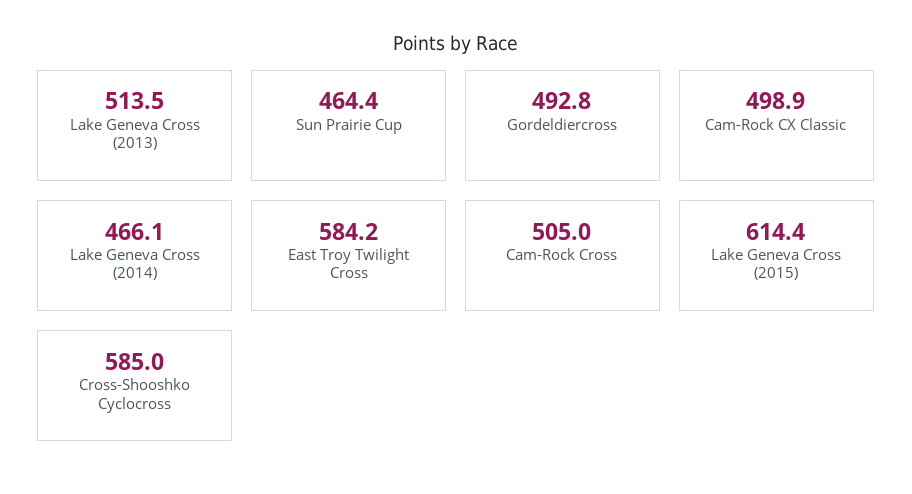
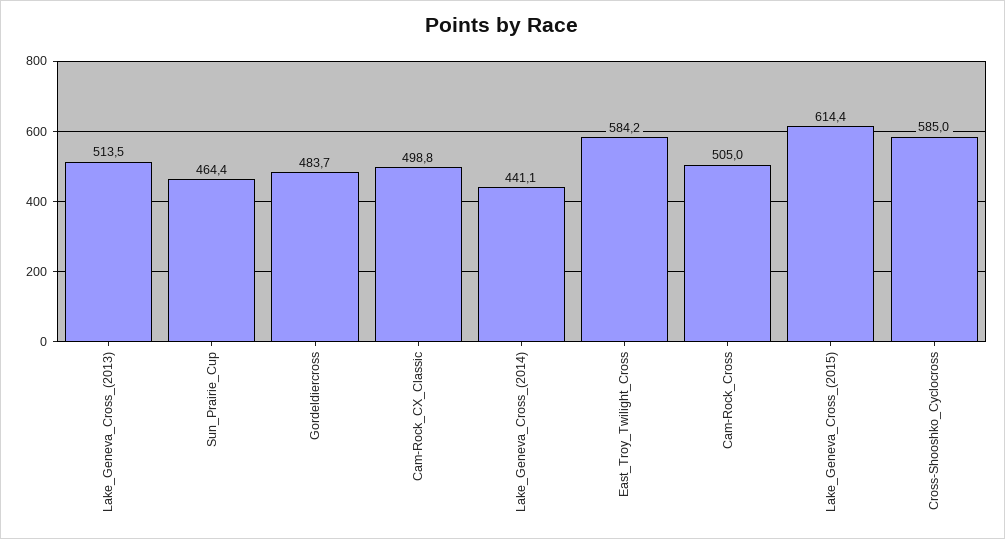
Gordeldiercross: 492.8 -> 483.7
Cam-Rock CX Classic: 498.9 -> 498.8
Lake Geneva Cross (2014): 466.1 -> 441.1

